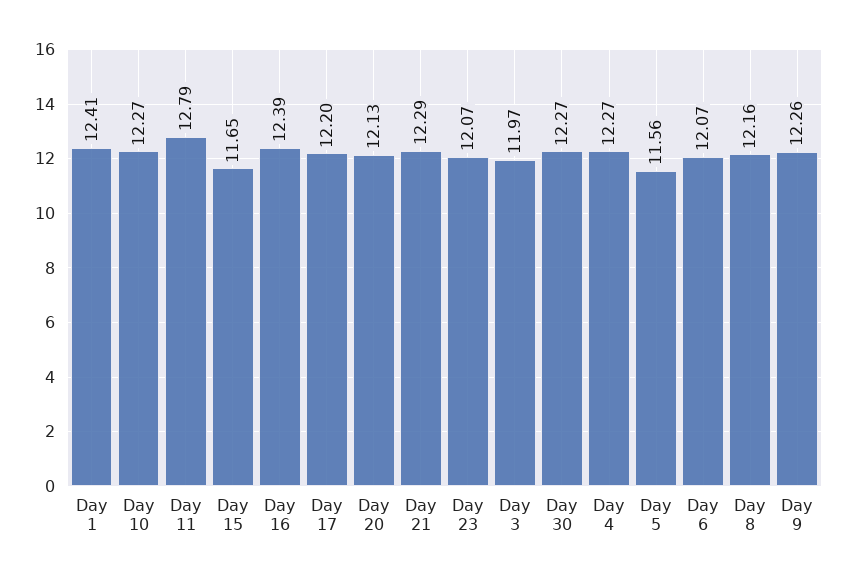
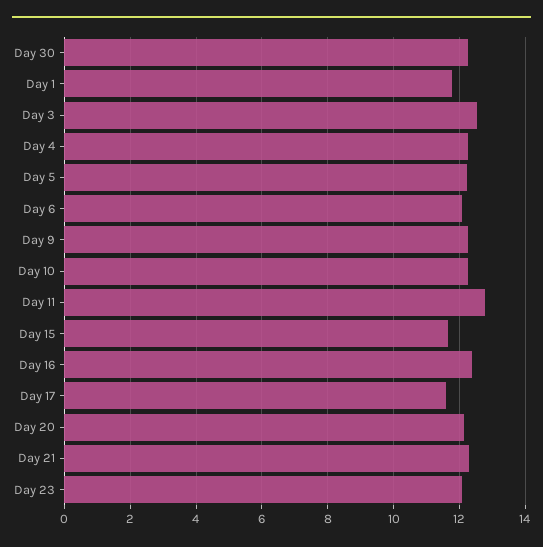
Day 1: 12.41 -> 11.8
Day 17: 12.2 -> 11.6
Day 3: 11.97 -> 12.6
Day 5: 11.56 -> 12.2
Day 8: 12.16 -> none

